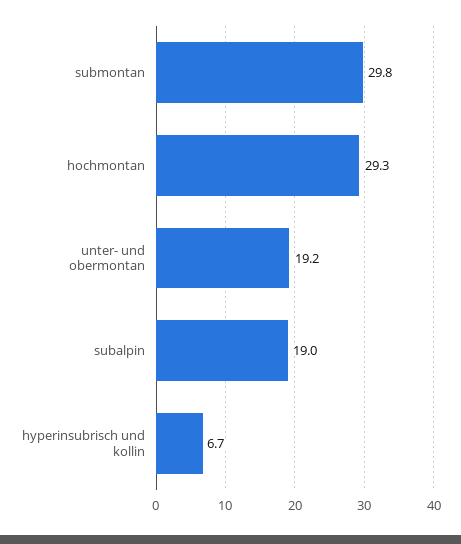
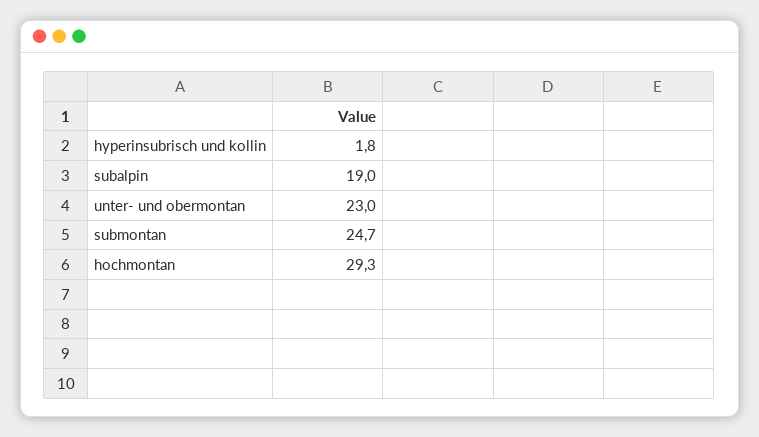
submontan: 29.8 -> 24.7
unter- und obermontan: 19.2 -> 23
hyperinsubrisch und kollin: 6.7 -> 1.8

